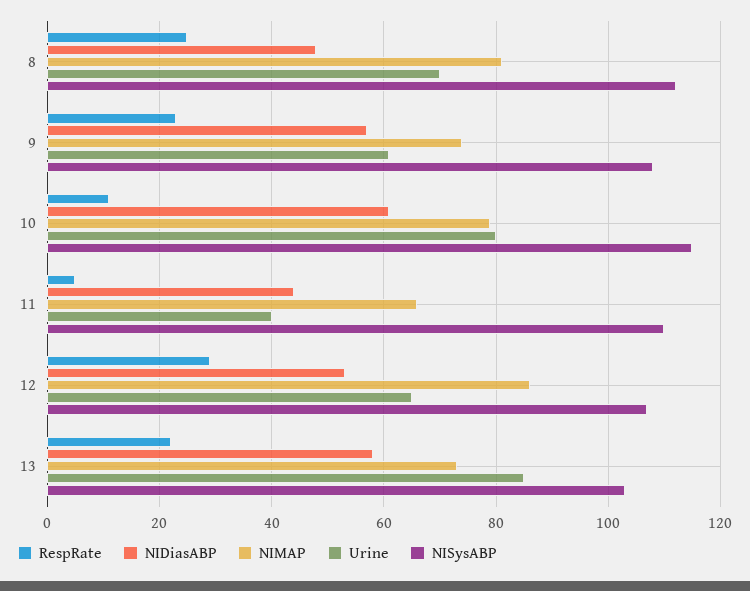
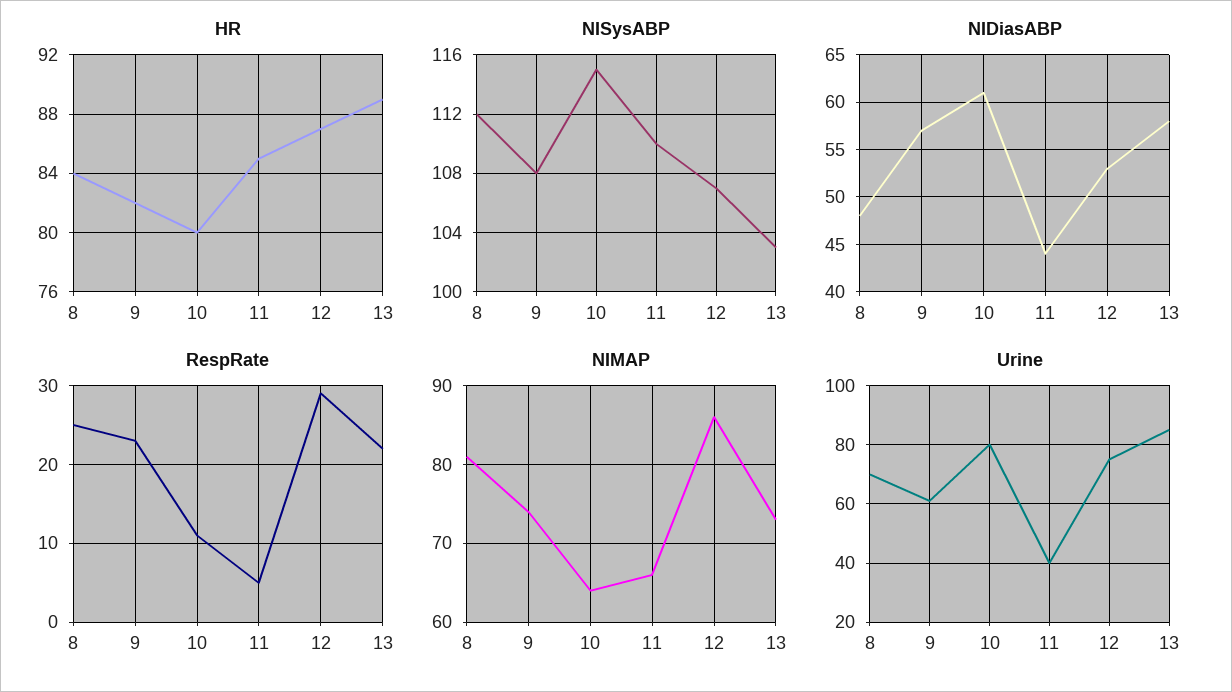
NIMAP, 10: 80 -> 64
Urine, 12: 65 -> 75
HR, 8: none -> 84
HR, 9: none -> 82
HR, 10: none -> 80
HR, 11: none -> 85
HR, 12: none -> 87
HR, 13: none -> 89

